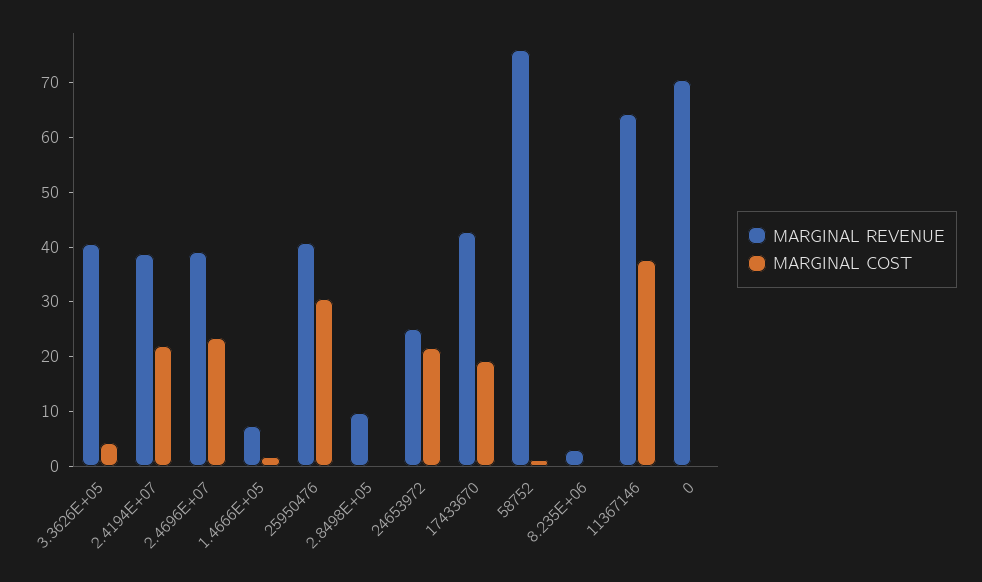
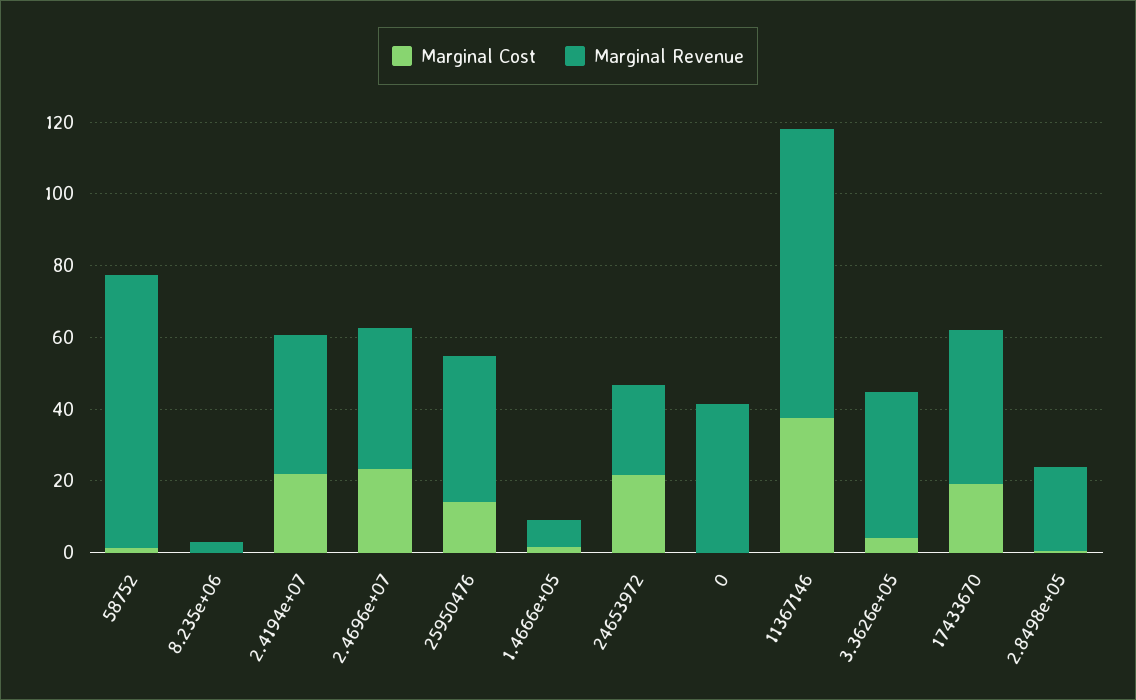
MARGINAL COST, 25950476: 30 -> 15
MARGINAL REVENUE, 2.8498E+05: 10 -> 25
MARGINAL REVENUE, 11367146: 64 -> 80
MARGINAL REVENUE, 0: 70 -> 40

